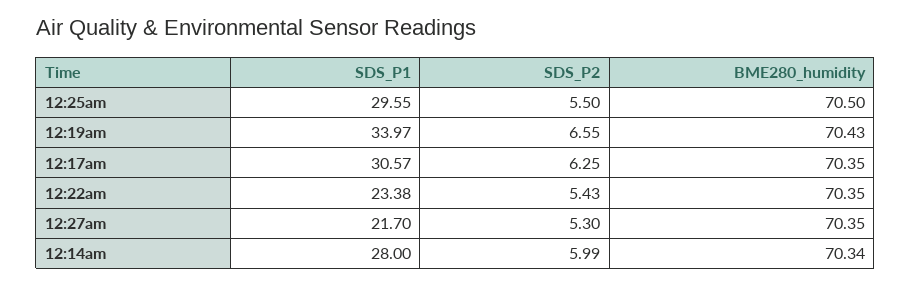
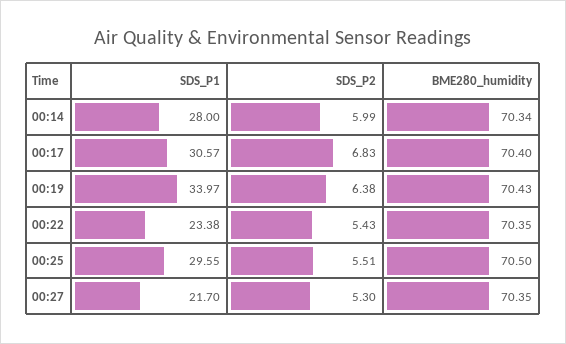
SDS_P2, 12:25am: 5.5 -> 5.51
SDS_P2, 12:19am: 6.55 -> 6.38
SDS_P2, 12:17am: 6.25 -> 6.83
BME280_humidity, 12:17am: 70.35 -> 70.4

